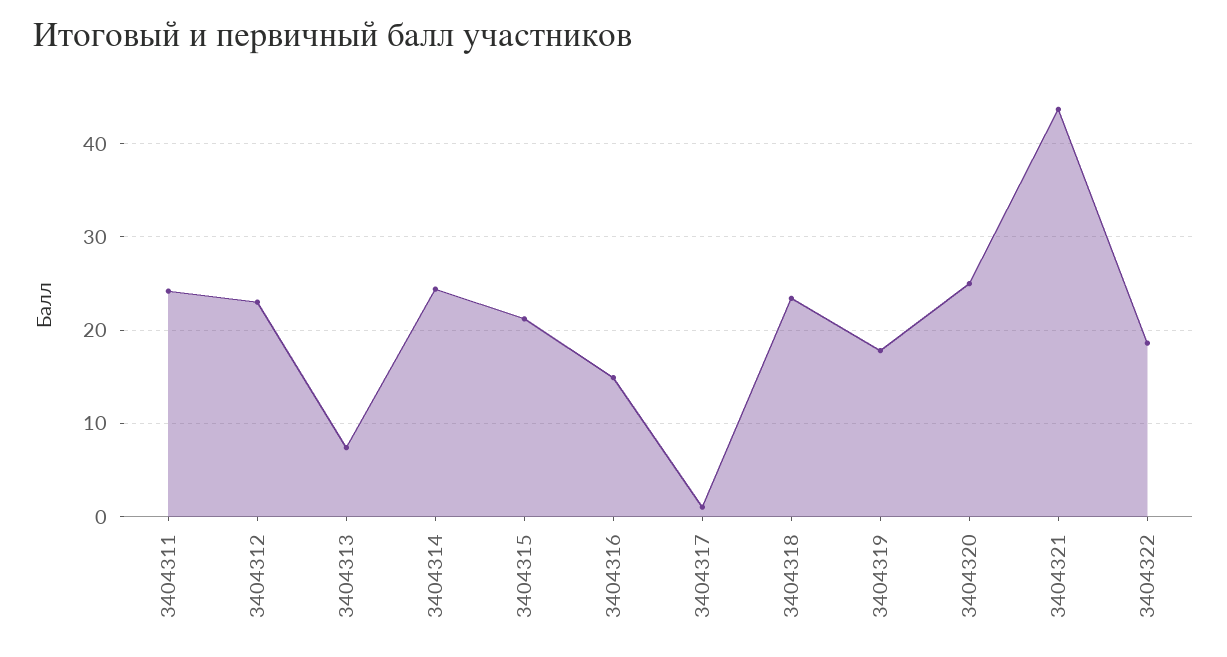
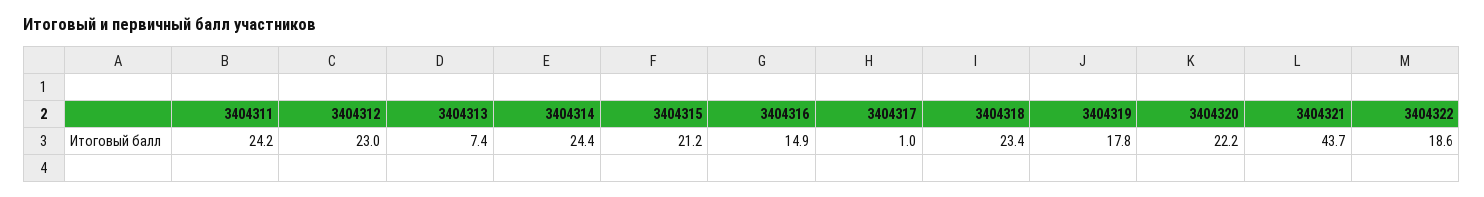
3404320: 25 -> 22.2

